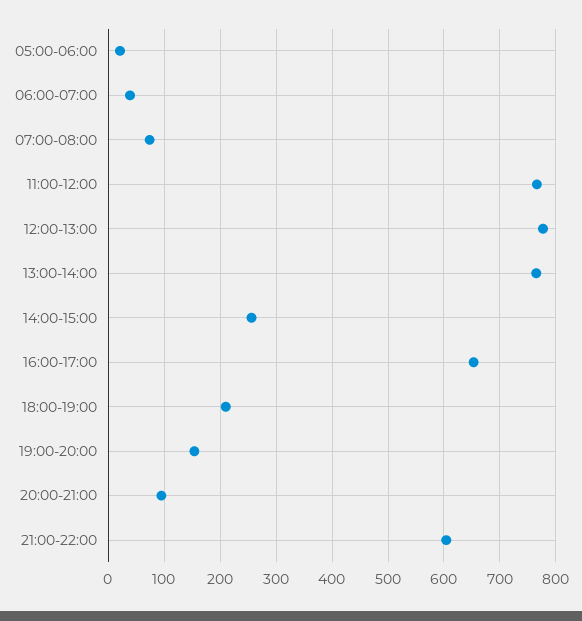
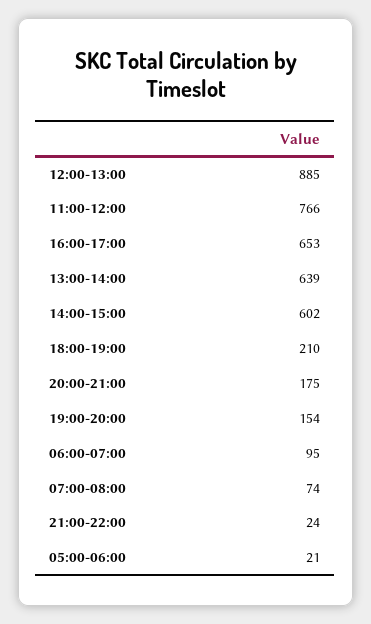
06:00-07:00: 40 -> 95
12:00-13:00: 780 -> 885
13:00-14:00: 760 -> 639
14:00-15:00: 260 -> 602
20:00-21:00: 100 -> 175
21:00-22:00: 600 -> 24

